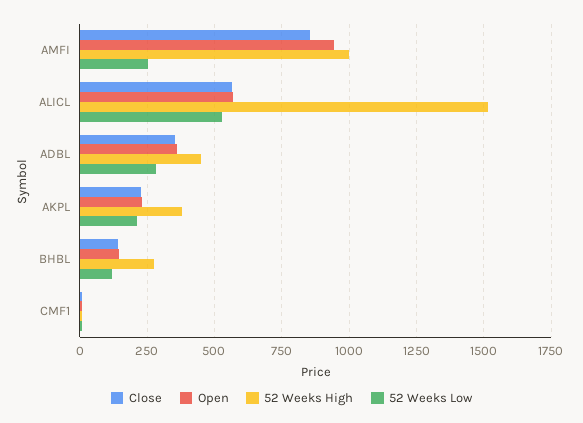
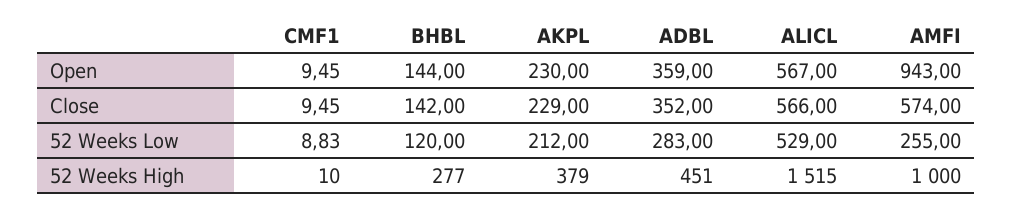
Close, AMFI: 850 -> 574

